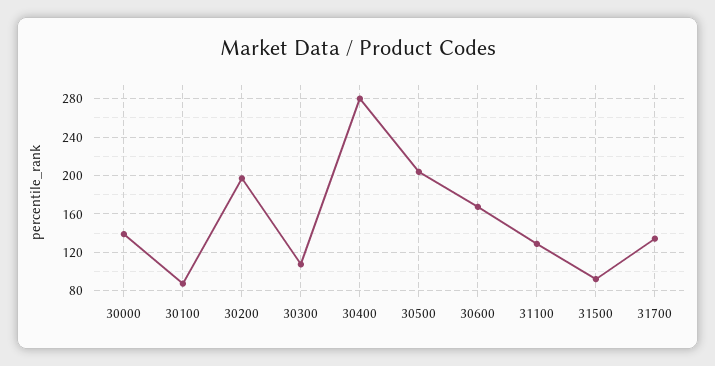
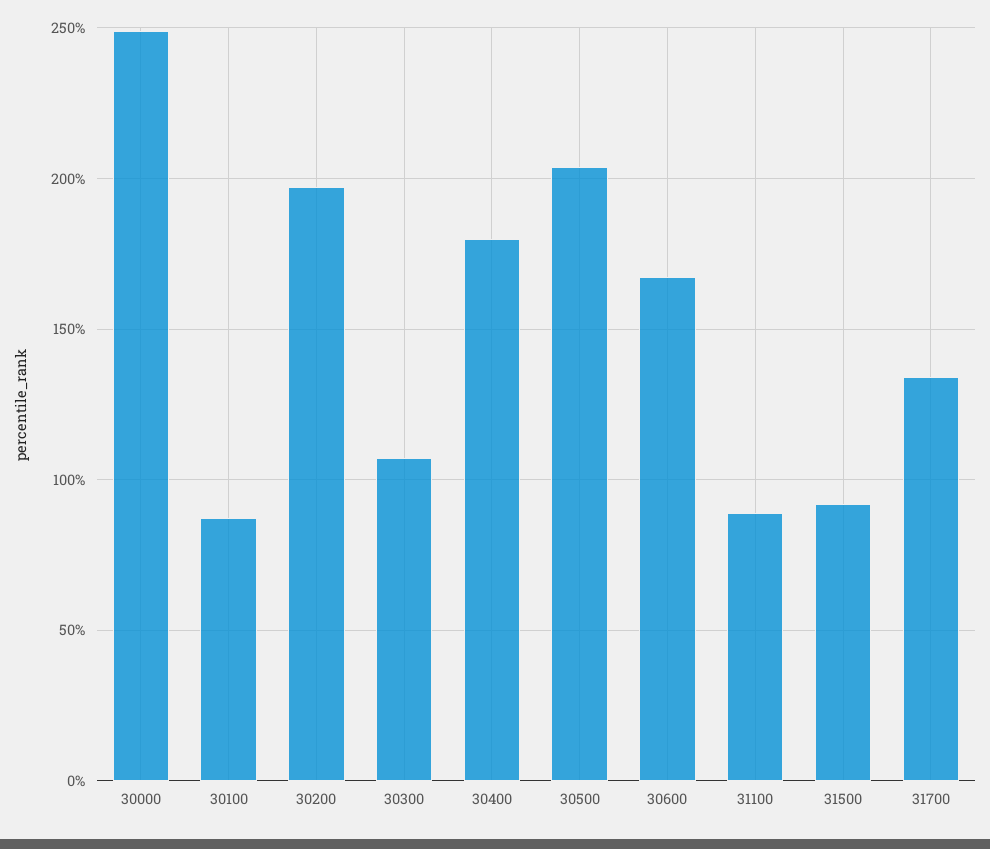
30000: 140 -> 250
30400: 280 -> 180
31100: 130 -> 90

